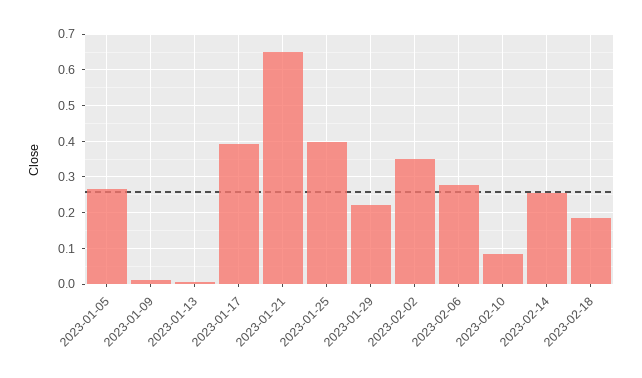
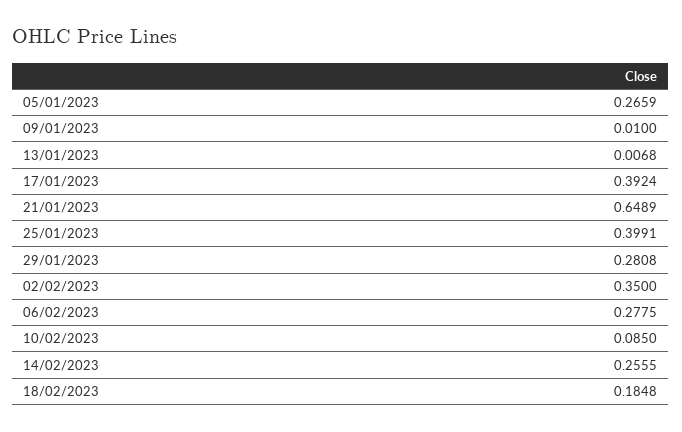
2023-01-29: 0.22 -> 0.2808

